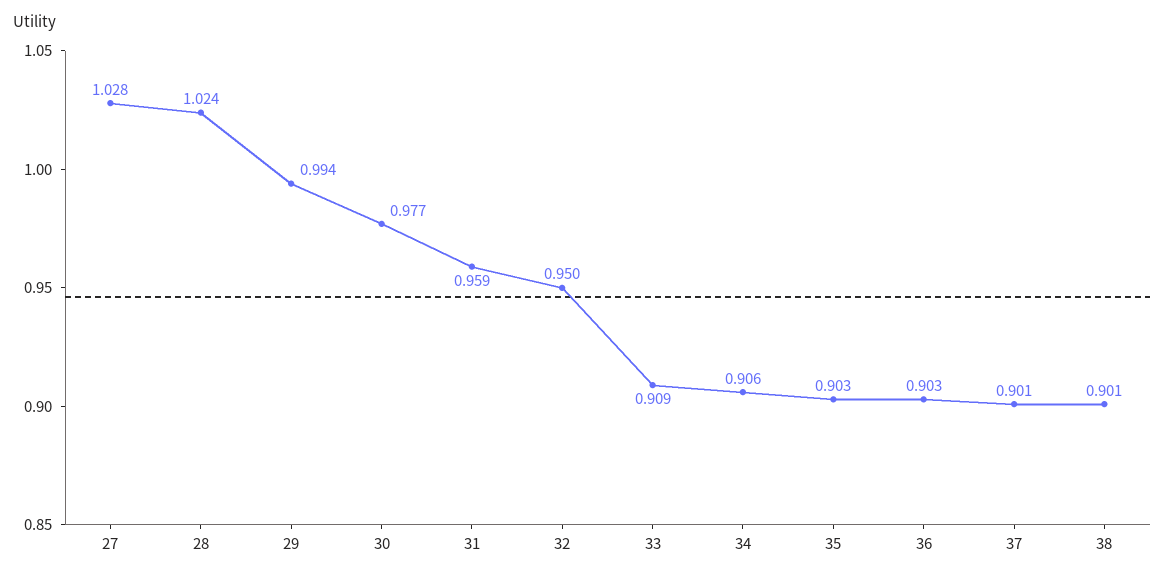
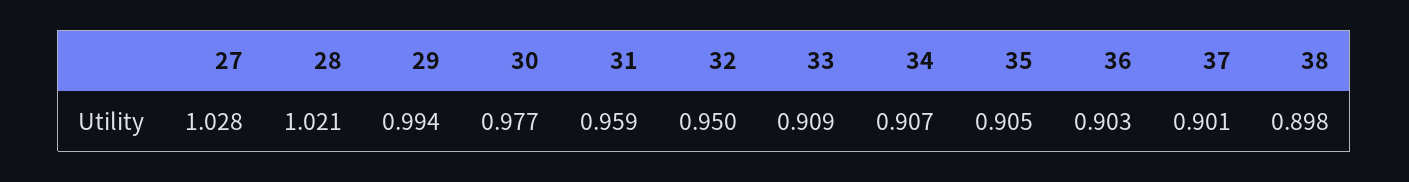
28: 1.024 -> 1.021
34: 0.906 -> 0.907
35: 0.903 -> 0.905
38: 0.901 -> 0.898

